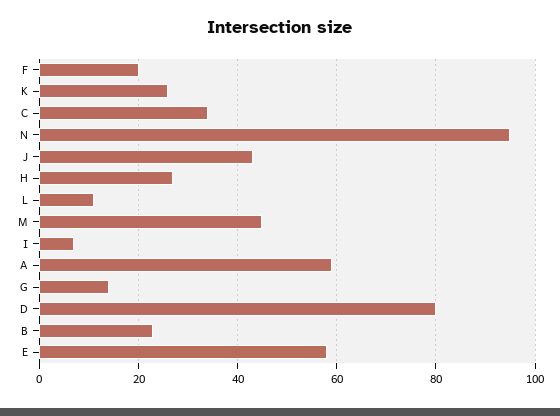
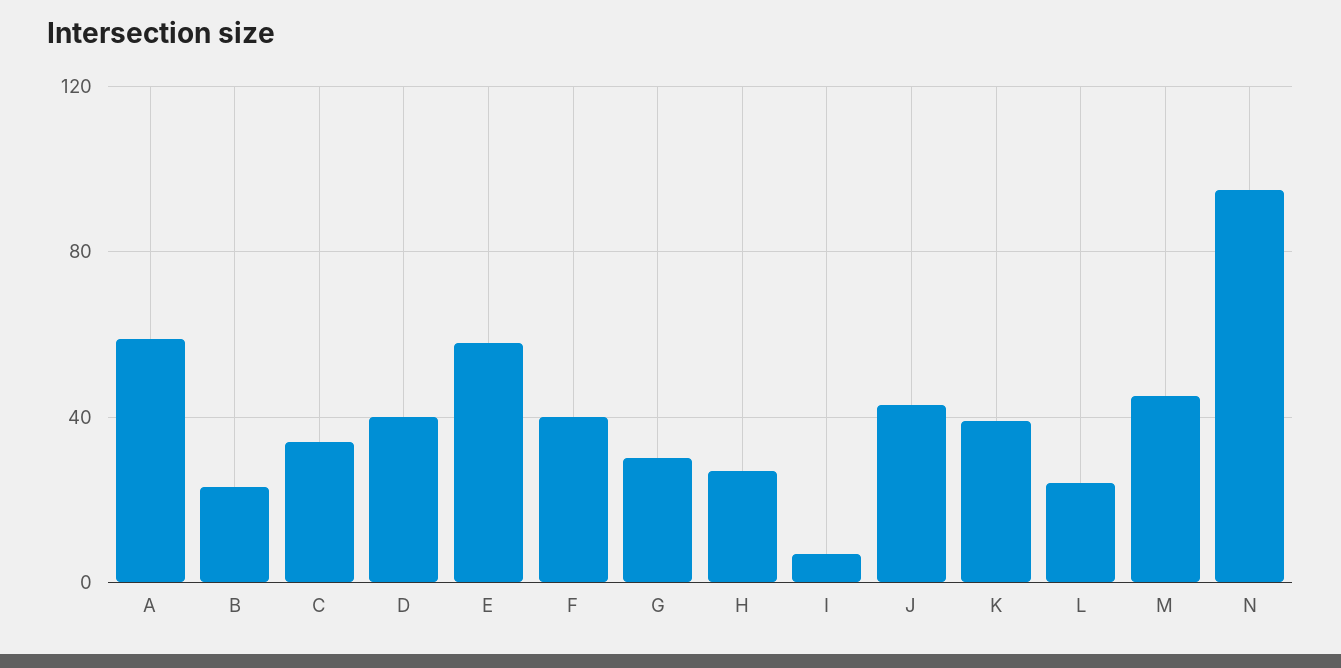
F: 20 -> 40
K: 25 -> 40
L: 10 -> 25
G: 15 -> 30
D: 80 -> 40

